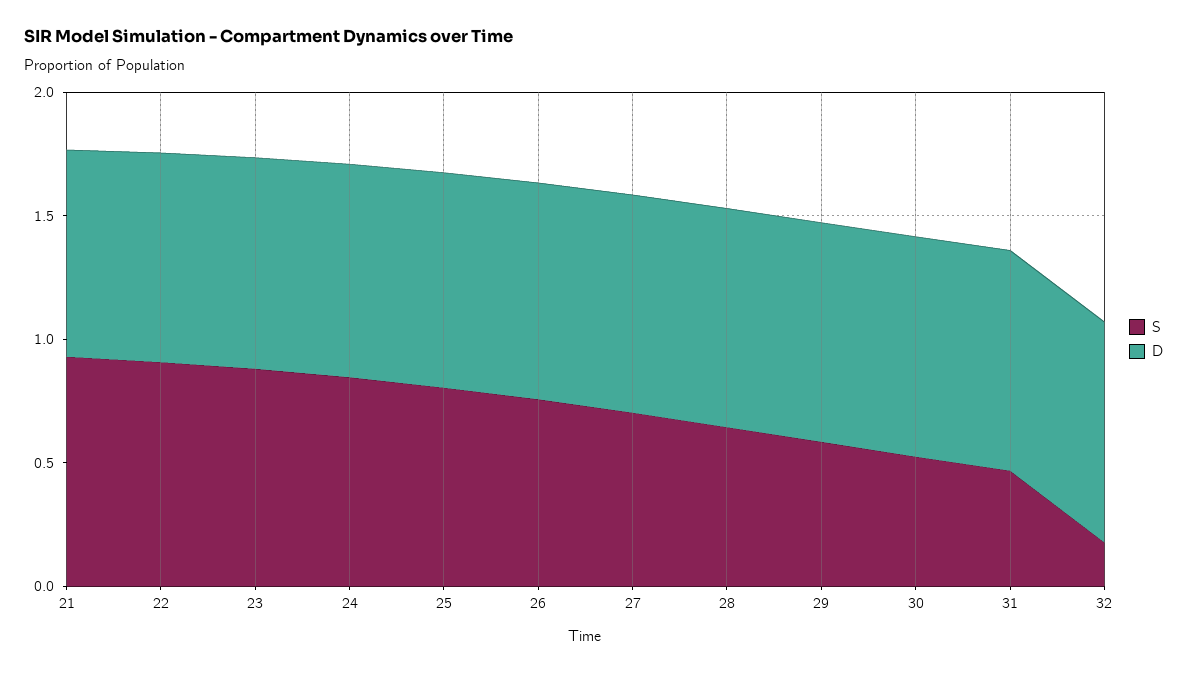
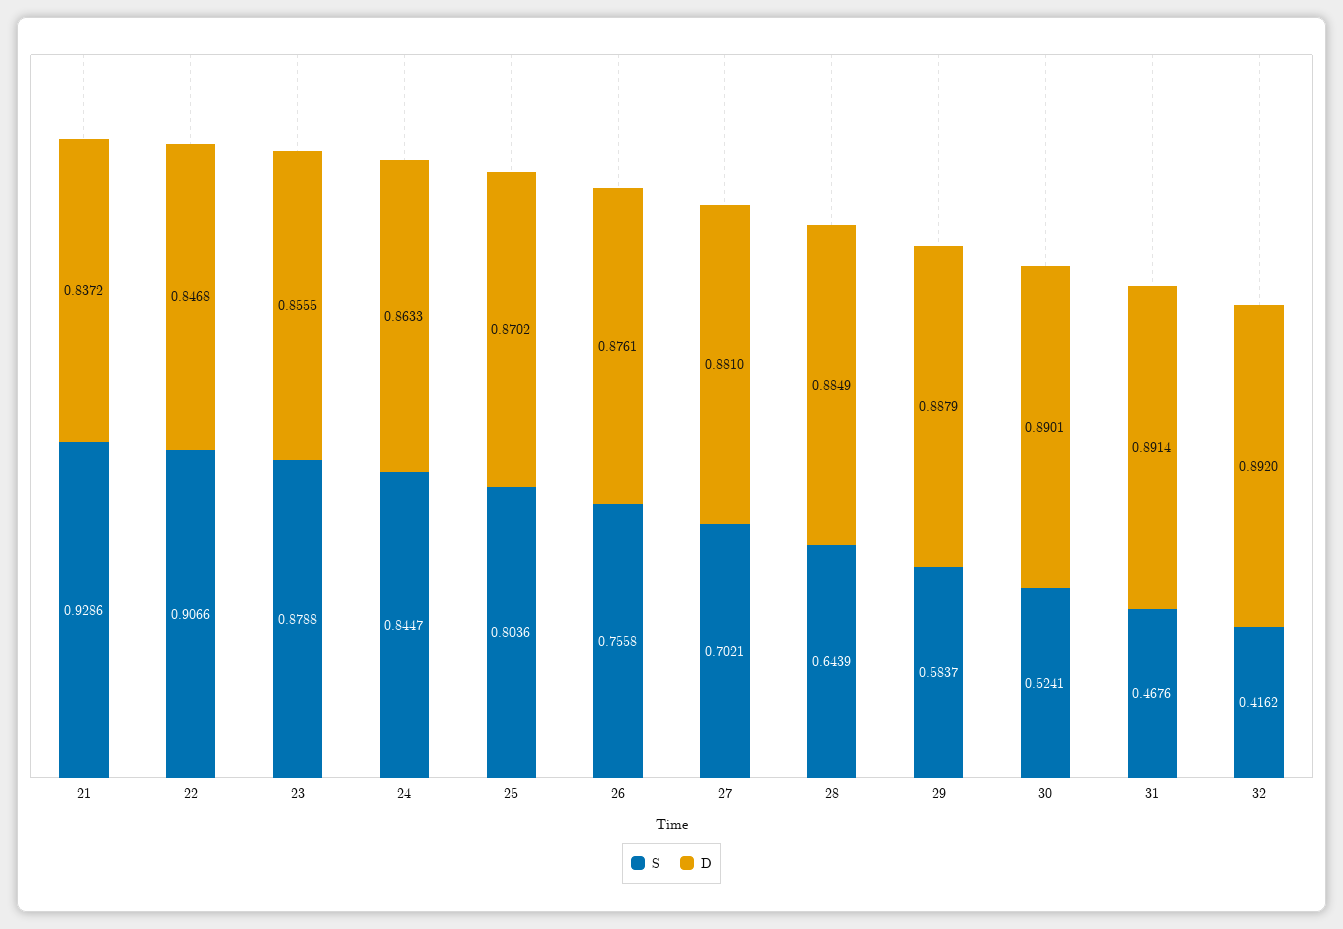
S, 32: 0.2 -> 0.4162

